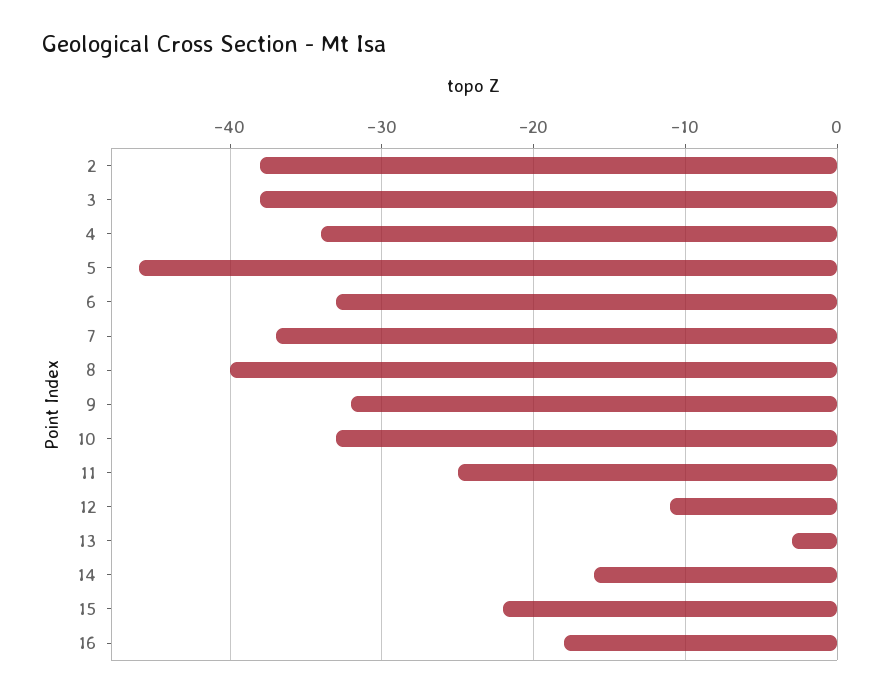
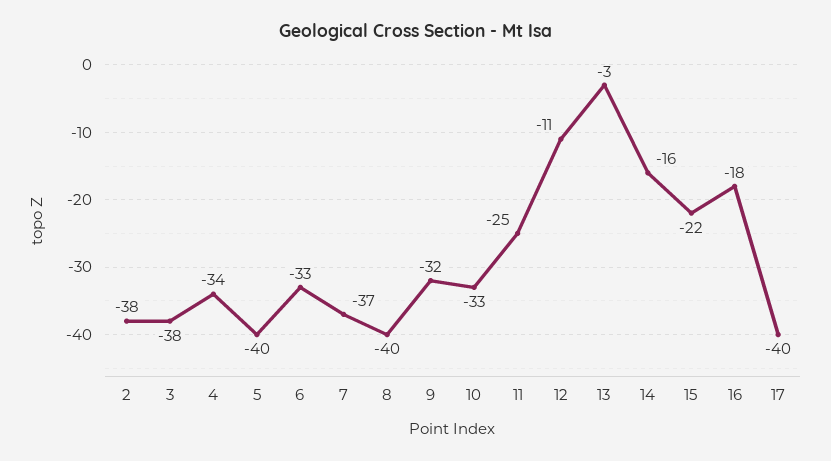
5: -46 -> -40
17: none -> -40

